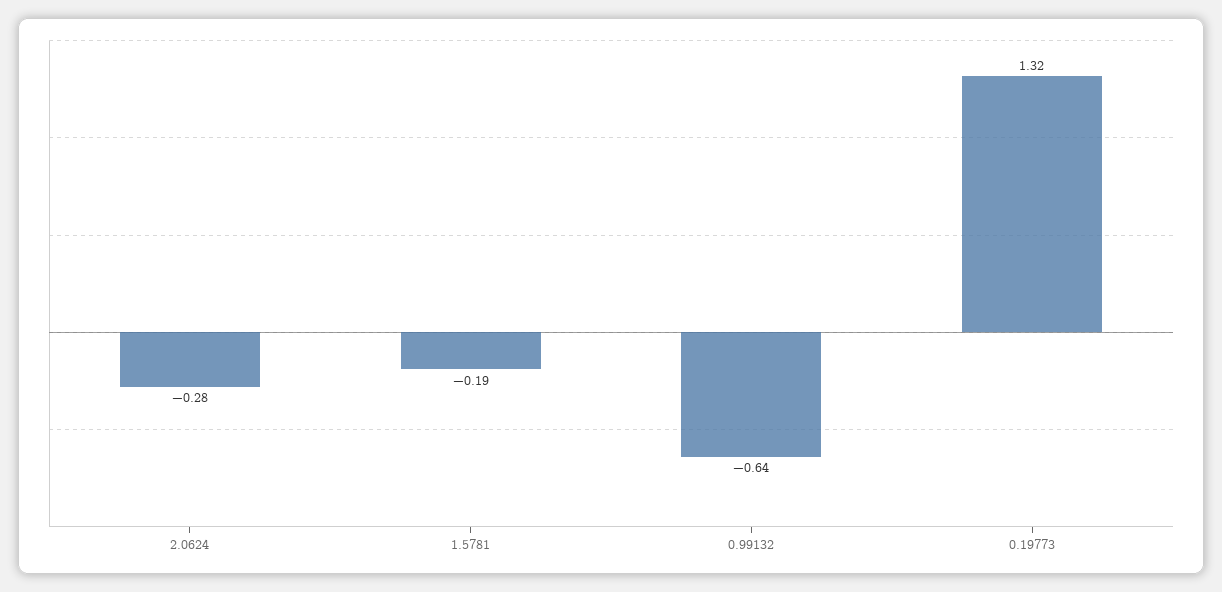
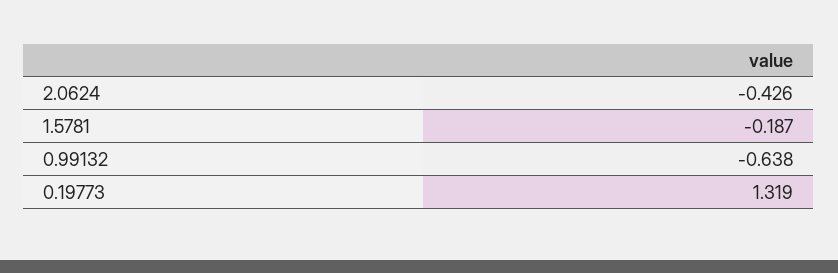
2.0624: -0.28 -> -0.426

